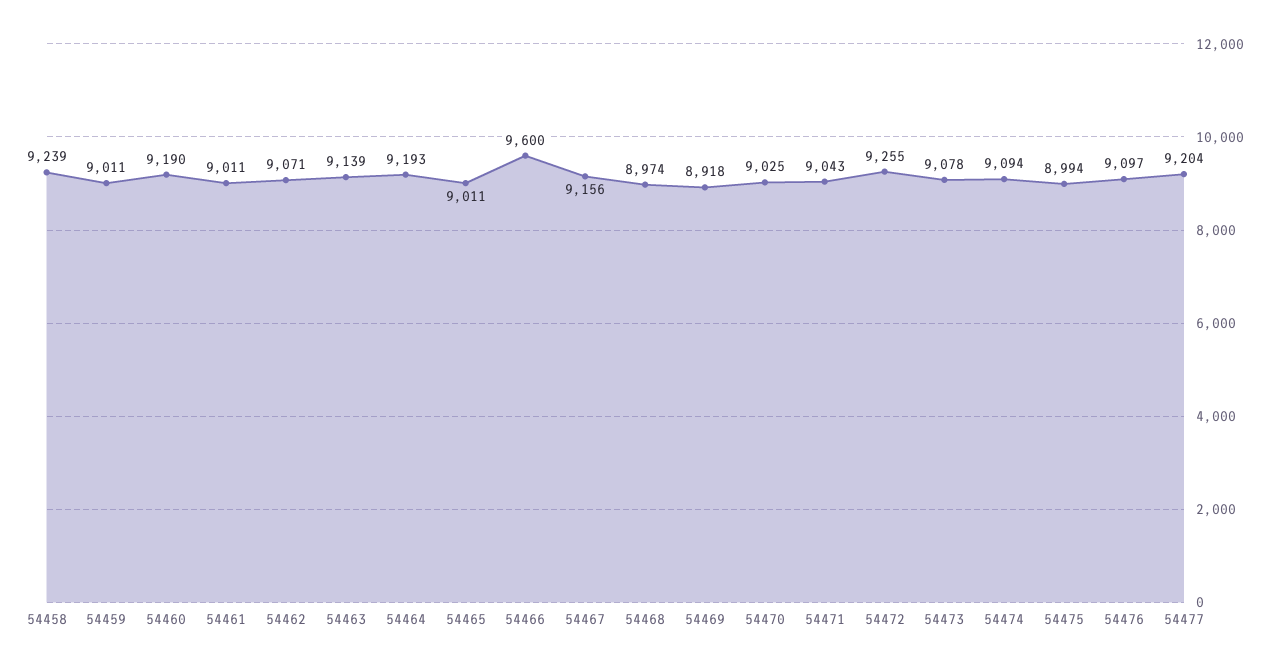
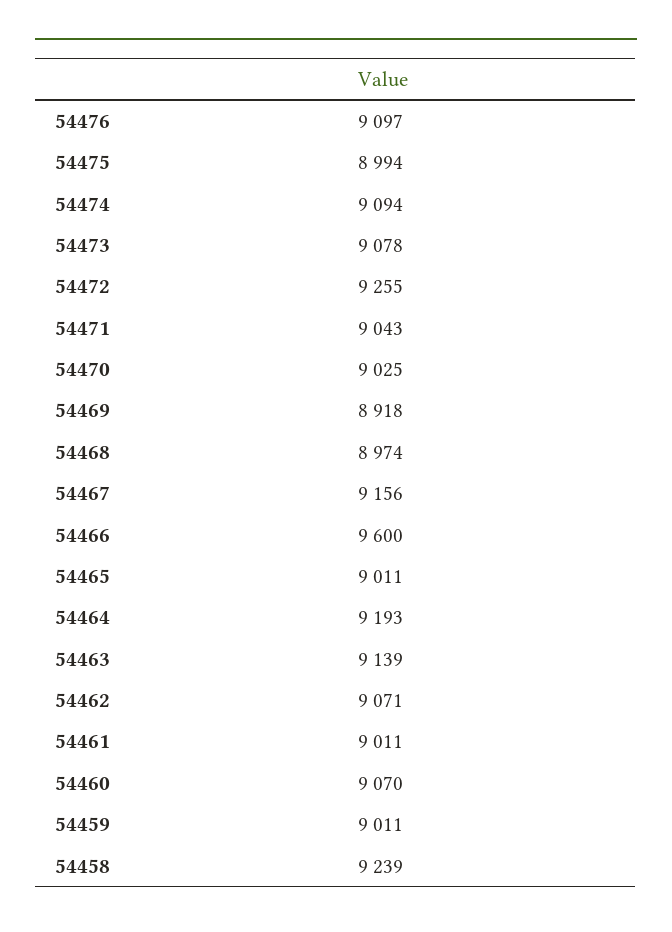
54460: 9190 -> 9070
54477: 9204 -> none

